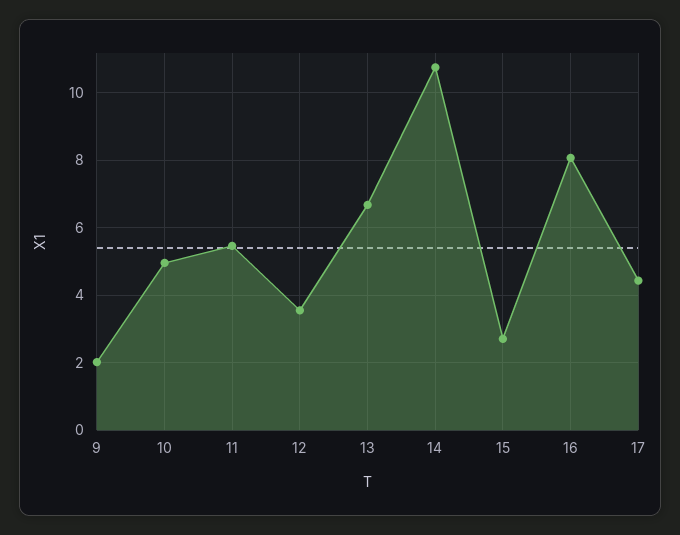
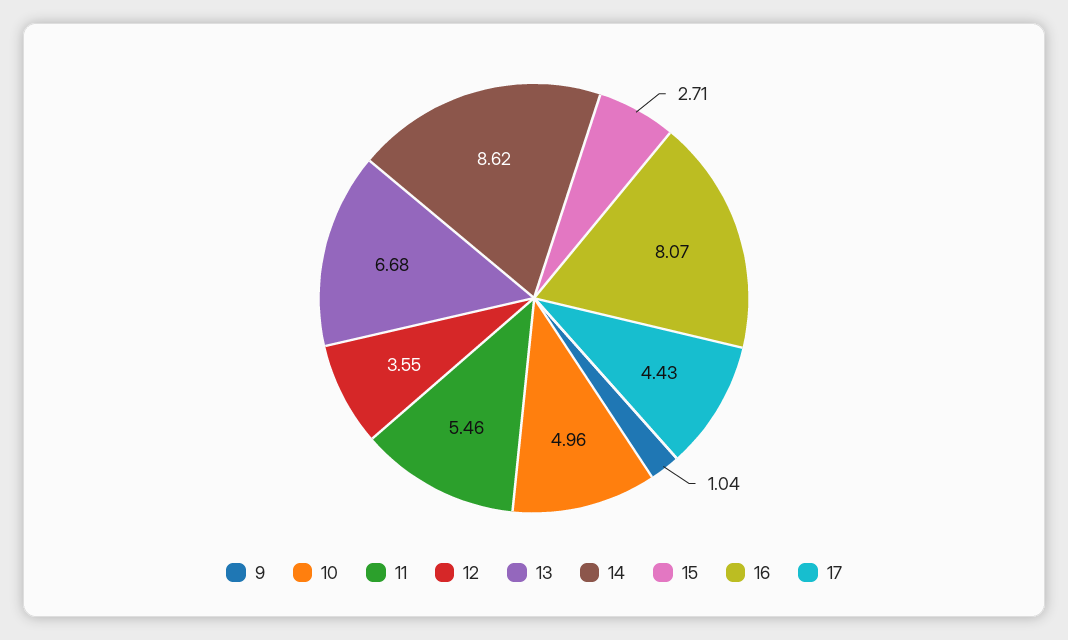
9: 2 -> 1.04
14: 10.8 -> 8.62

